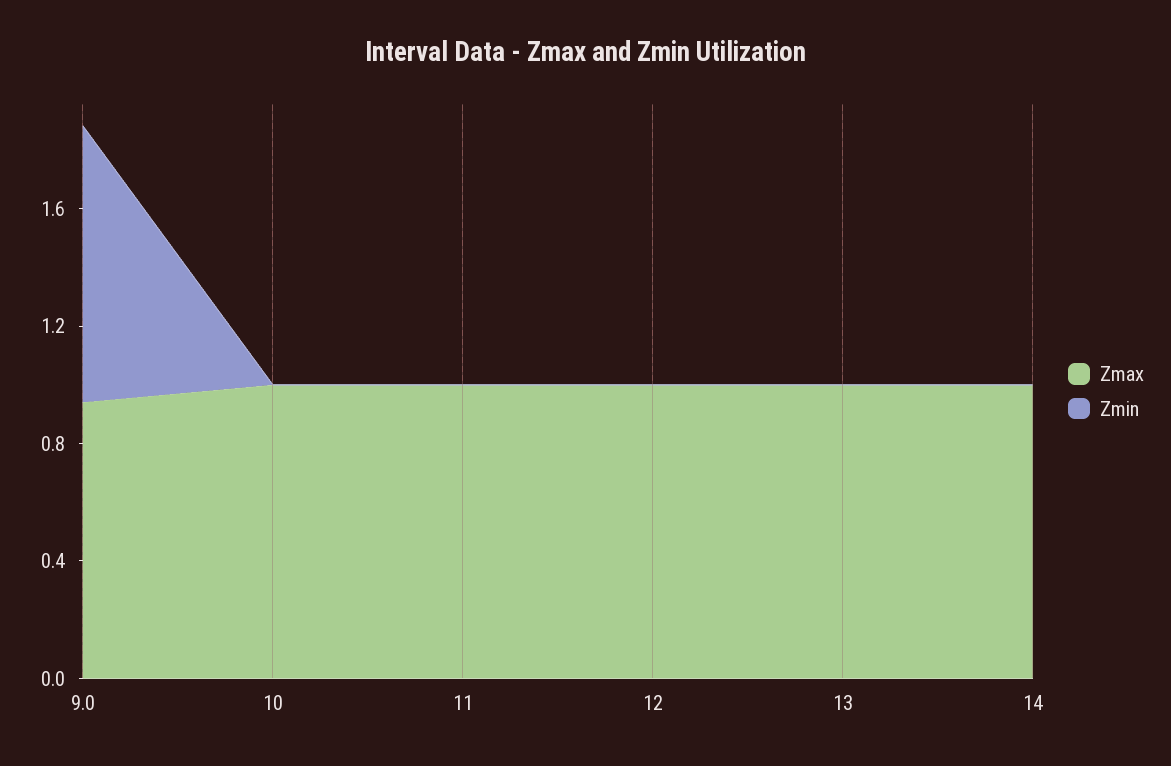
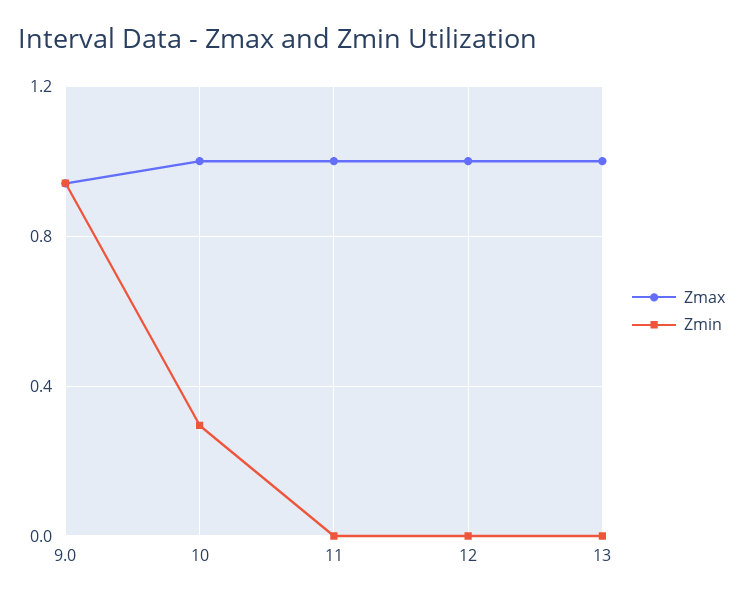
Zmin, 10: 0 -> 0.3
Zmax, 14: 1 -> none
Zmin, 14: 0 -> none

